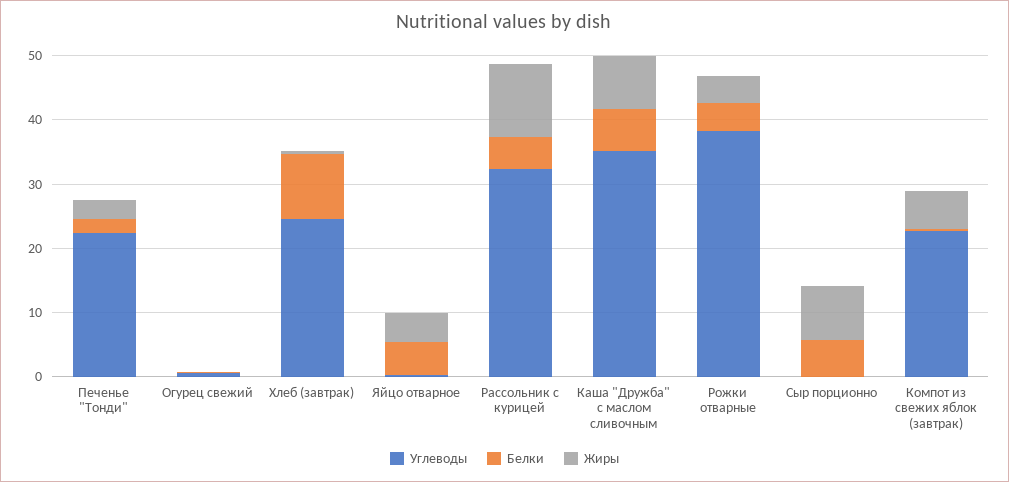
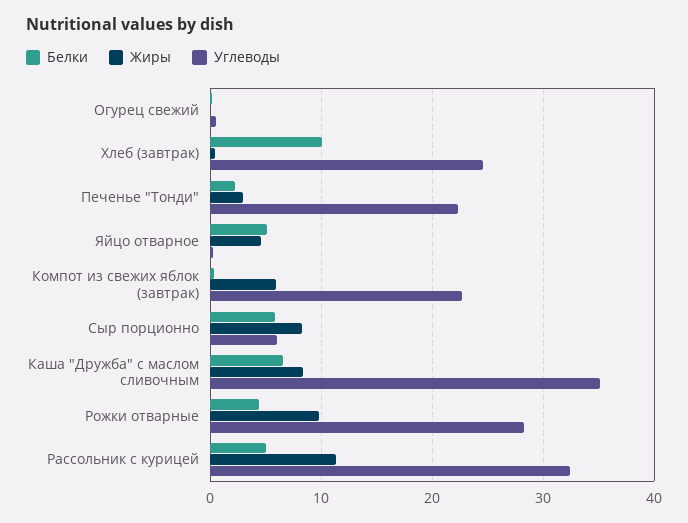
Углеводы, Рожки отварные: 38 -> 28
Жиры, Рожки отварные: 4 -> 10
Углеводы, Сыр порционно: 0 -> 6

